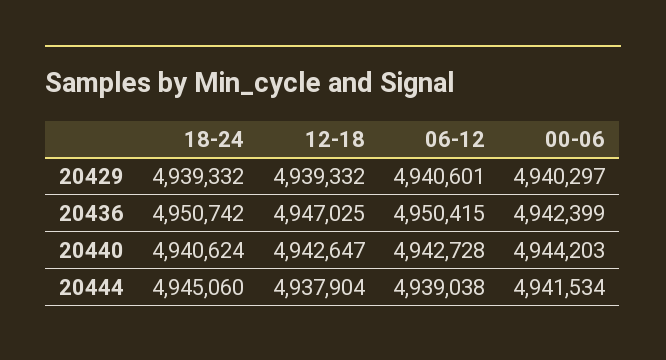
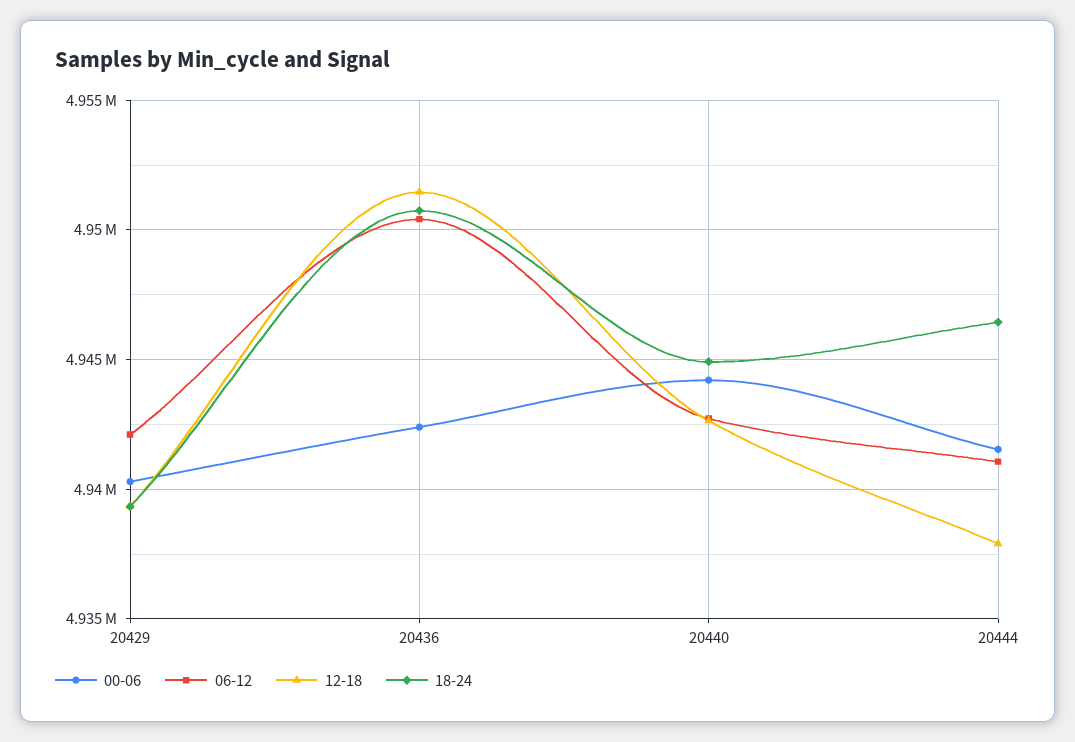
06-12, 20429: 4940601 -> 4942000
12-18, 20436: 4947025 -> 4951500
18-24, 20440: 4940624 -> 4945000
18-24, 20444: 4945060 -> 4946500
06-12, 20444: 4939038 -> 4941000

